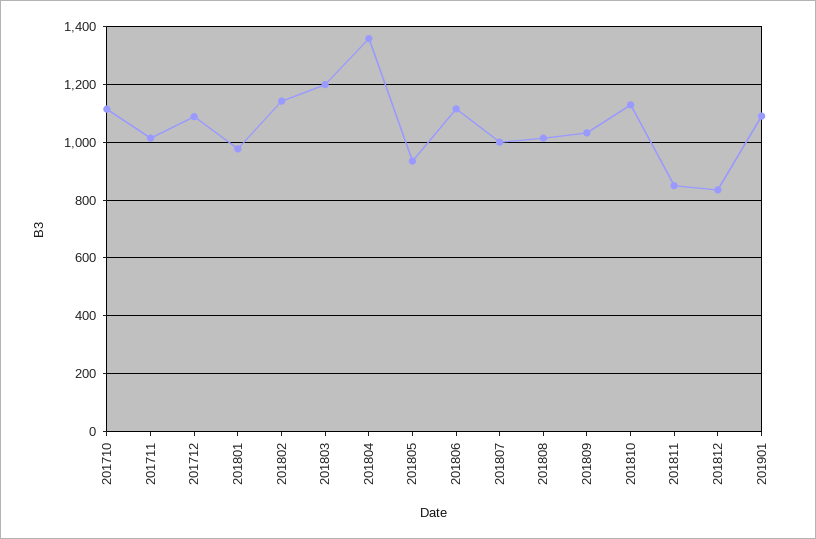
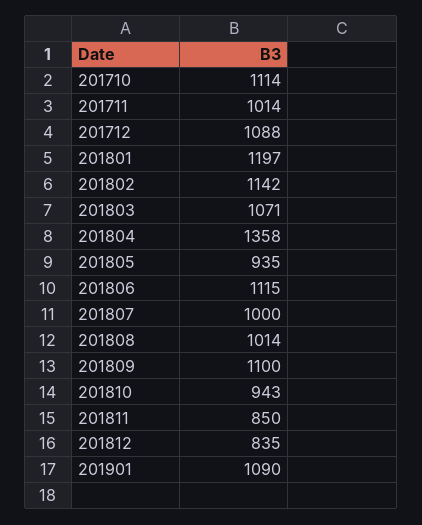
201801: 975 -> 1197
201803: 1200 -> 1071
201809: 1025 -> 1100
201810: 1125 -> 943

